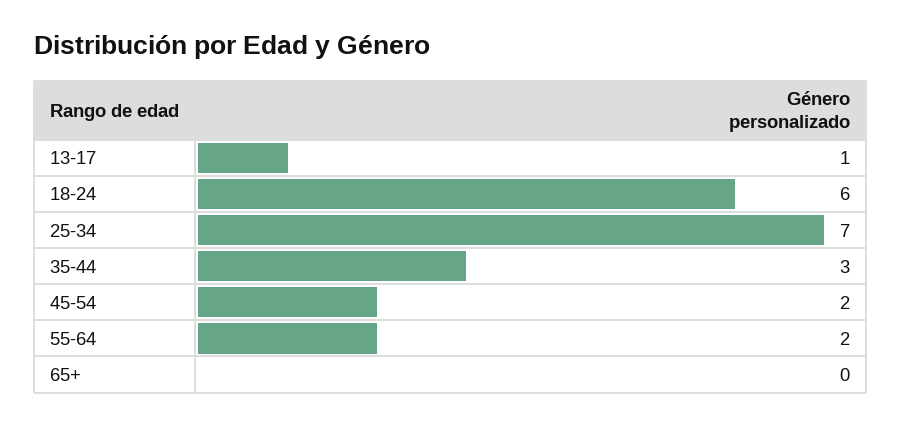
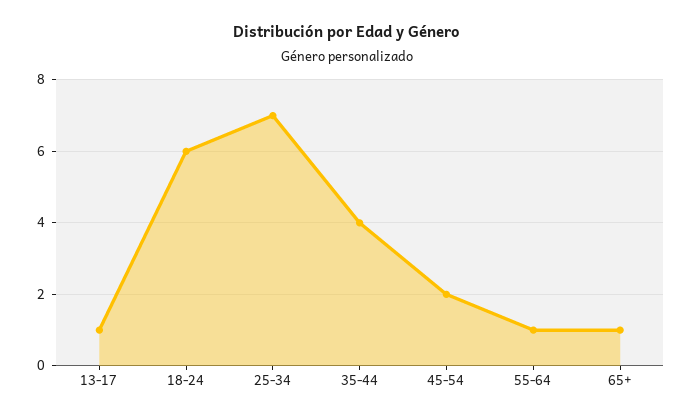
35-44: 3 -> 4
55-64: 2 -> 1
65+: 0 -> 1

